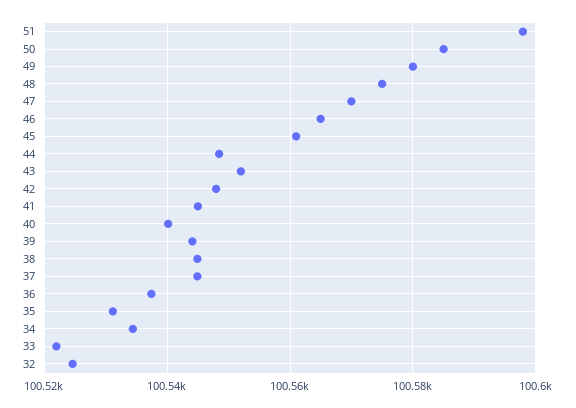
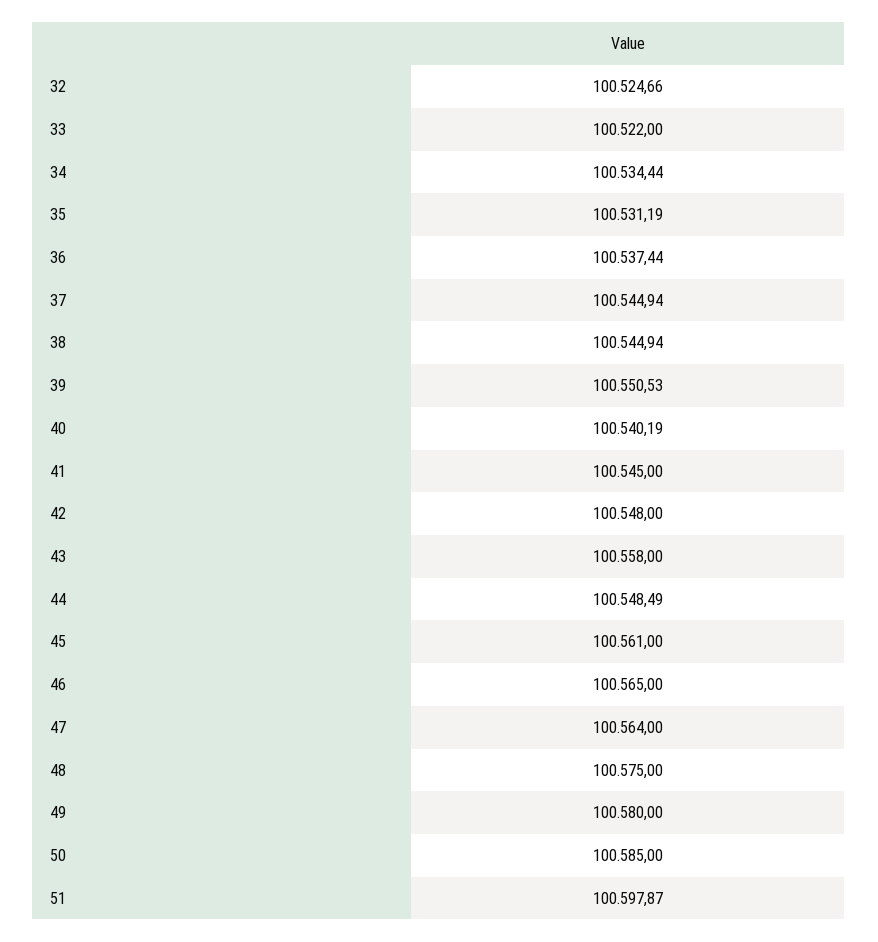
47: 100570 -> 100564
43: 100552 -> 100558
39: 100544 -> 100550.53

